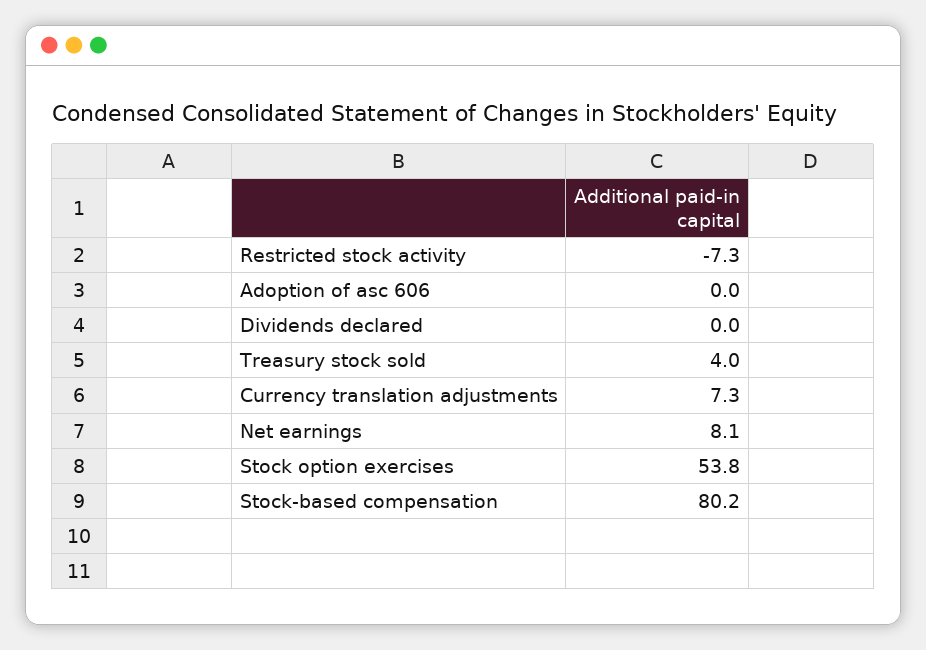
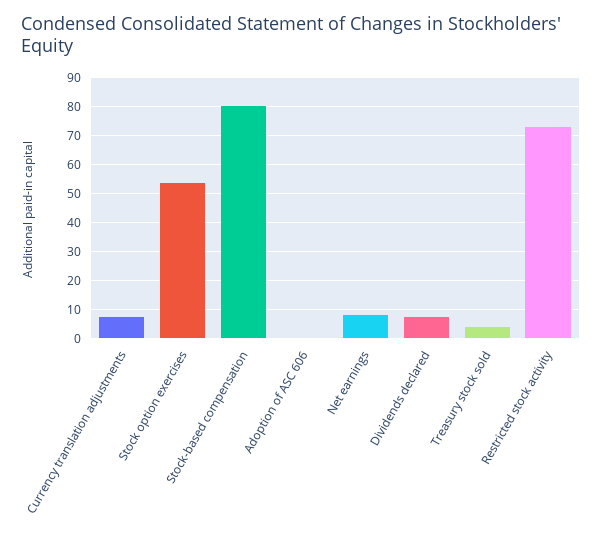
Restricted stock activity: -7.3 -> 72.5
Dividends declared: 0 -> 7.5

